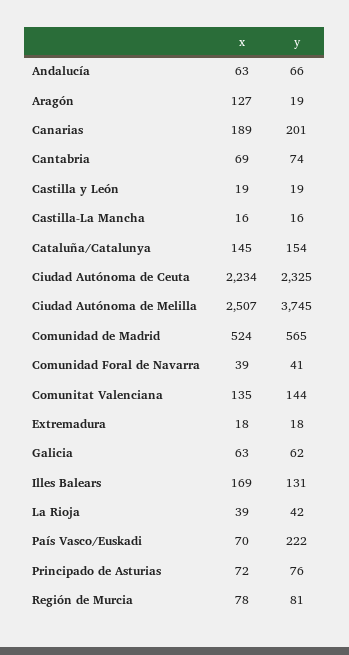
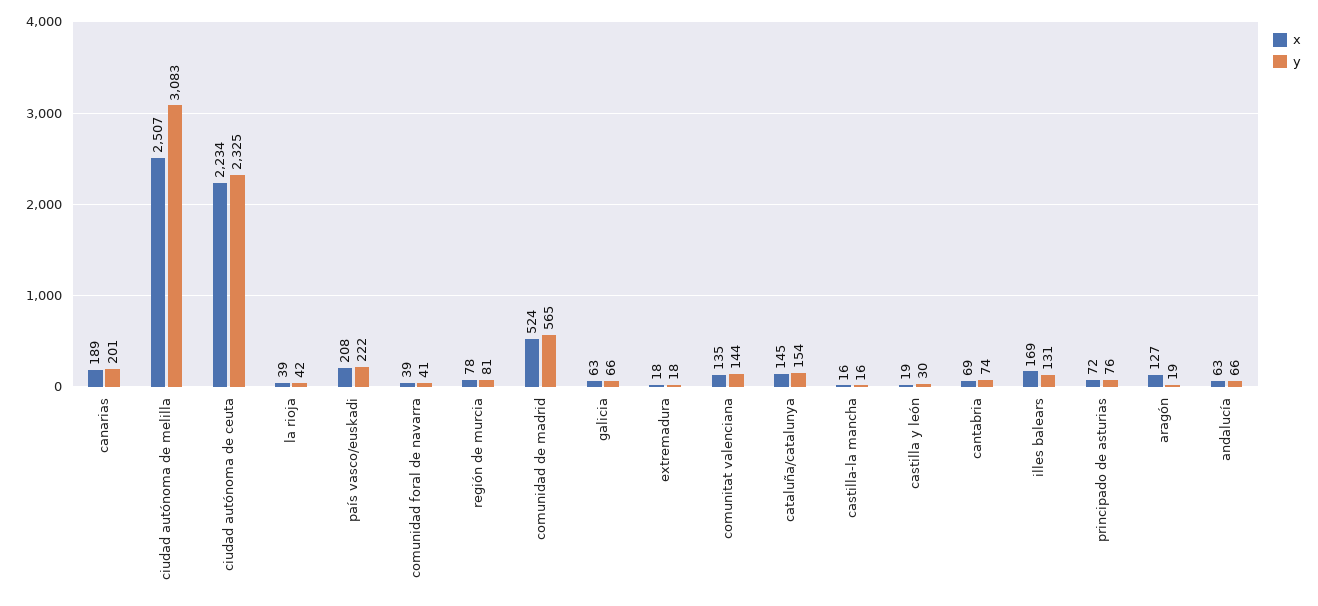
y, Castilla y León: 19 -> 30
y, Ciudad Autónoma de Melilla: 3745 -> 3083
y, Galicia: 62 -> 66
x, País Vasco/Euskadi: 70 -> 208

